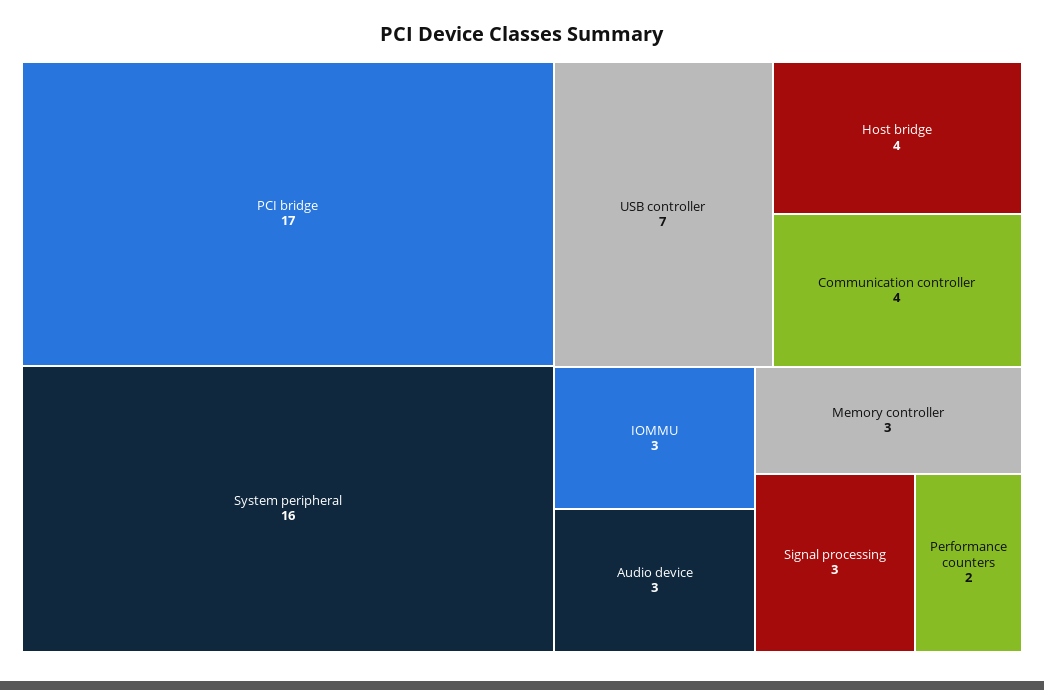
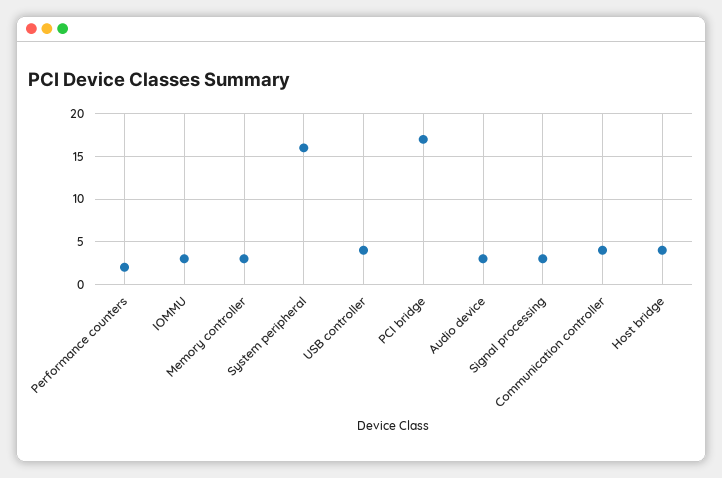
USB controller: 7 -> 4

